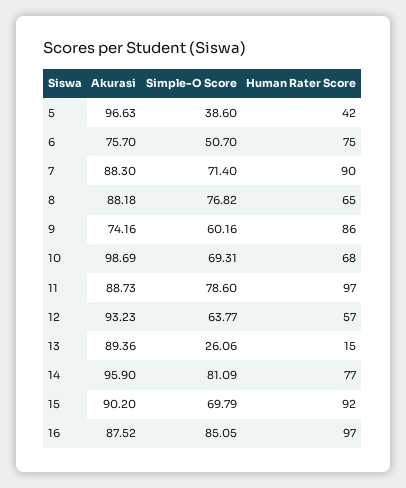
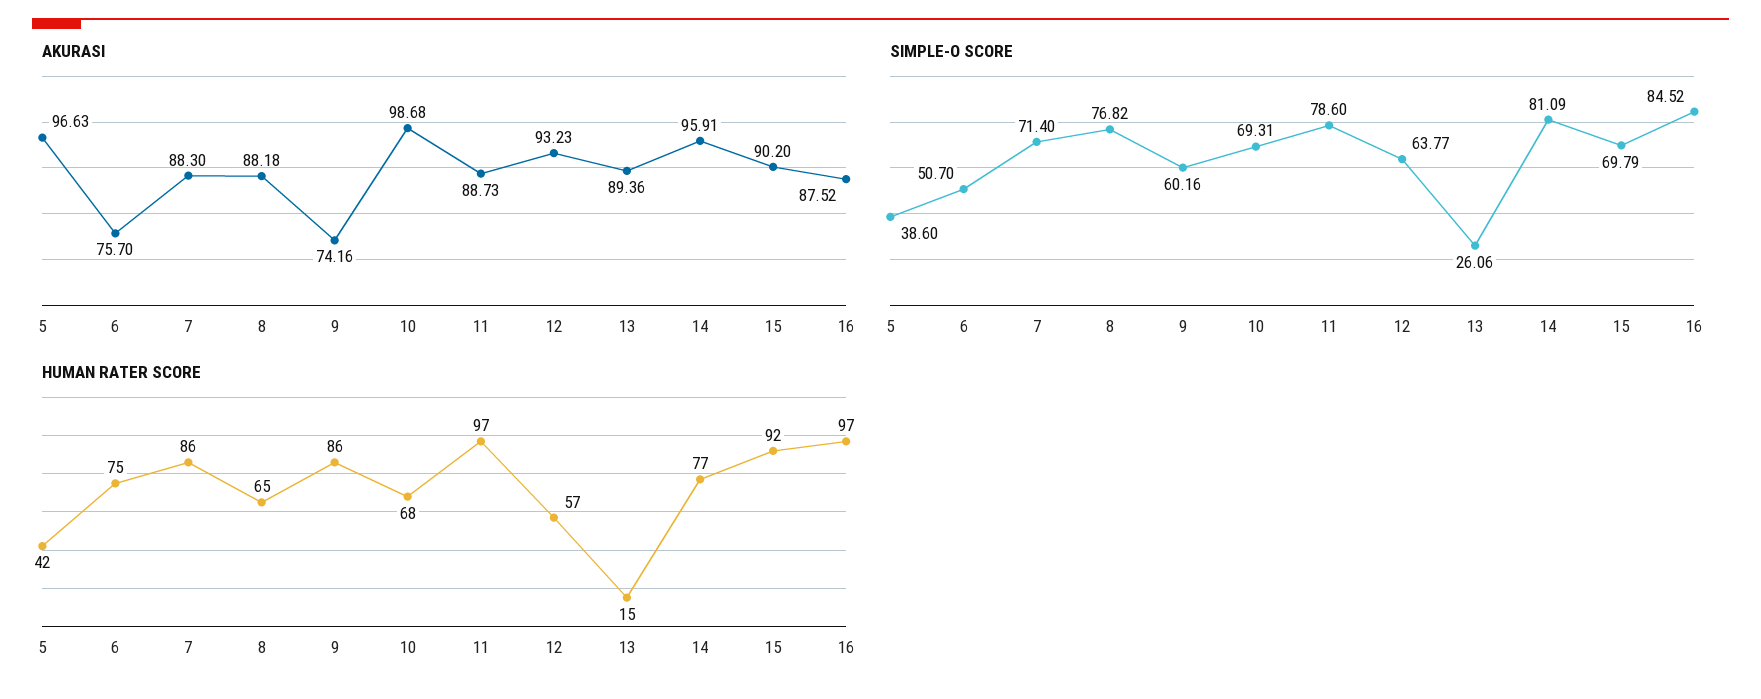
Human Rater Score, 7: 90 -> 86
Akurasi, 10: 98.69 -> 98.68
Akurasi, 14: 95.9 -> 95.91
Simple-O Score, 16: 85.05 -> 84.52

